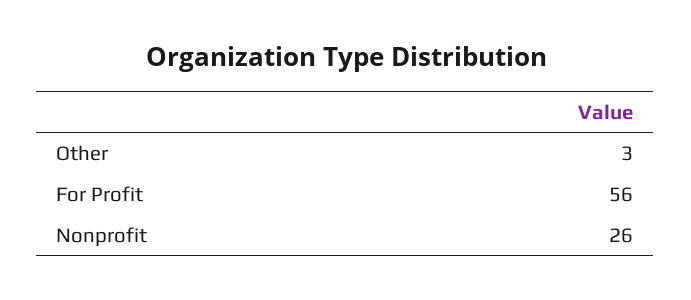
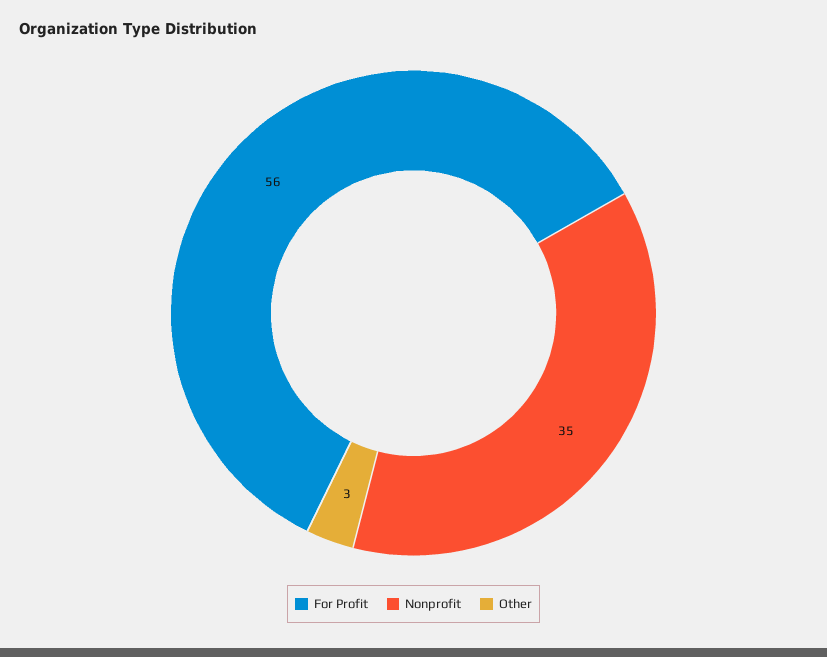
Nonprofit: 26 -> 35

